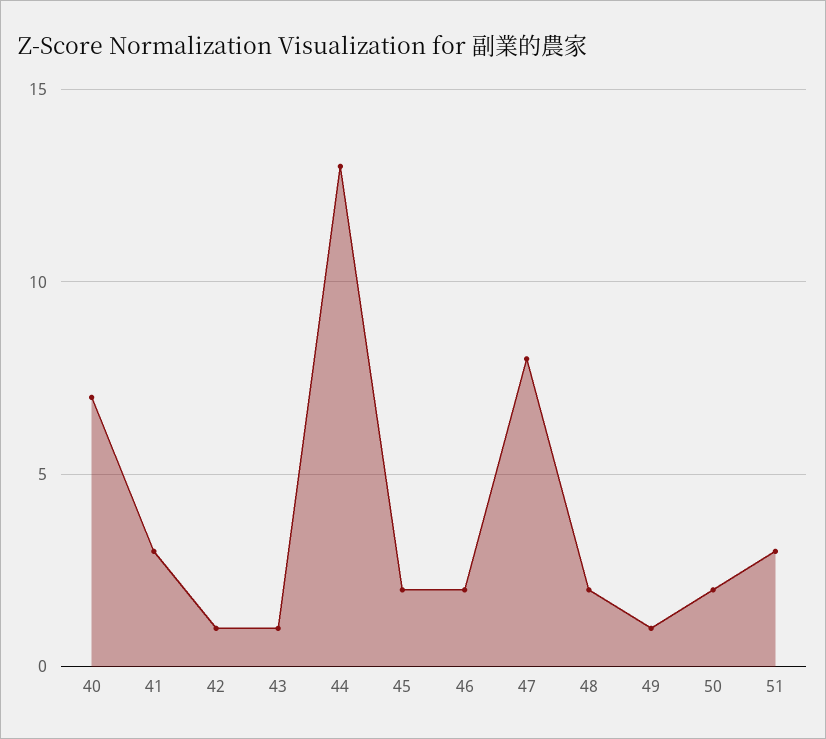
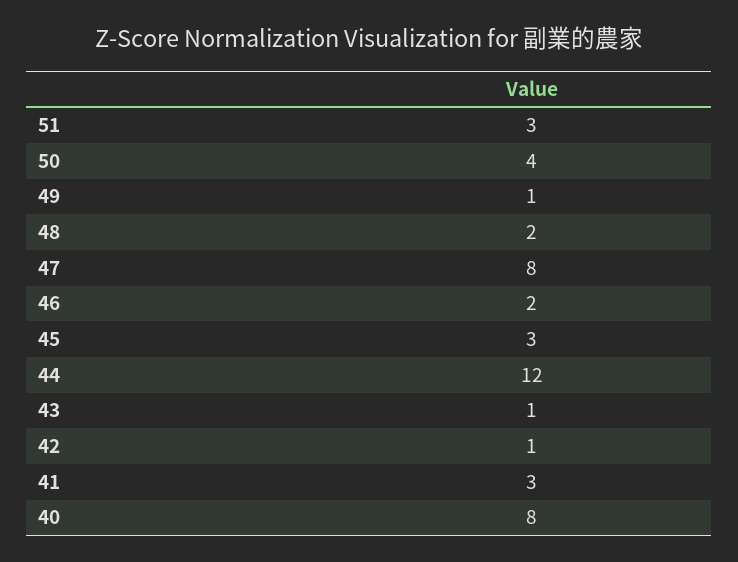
40: 7 -> 8
44: 13 -> 12
45: 2 -> 3
50: 2 -> 4

